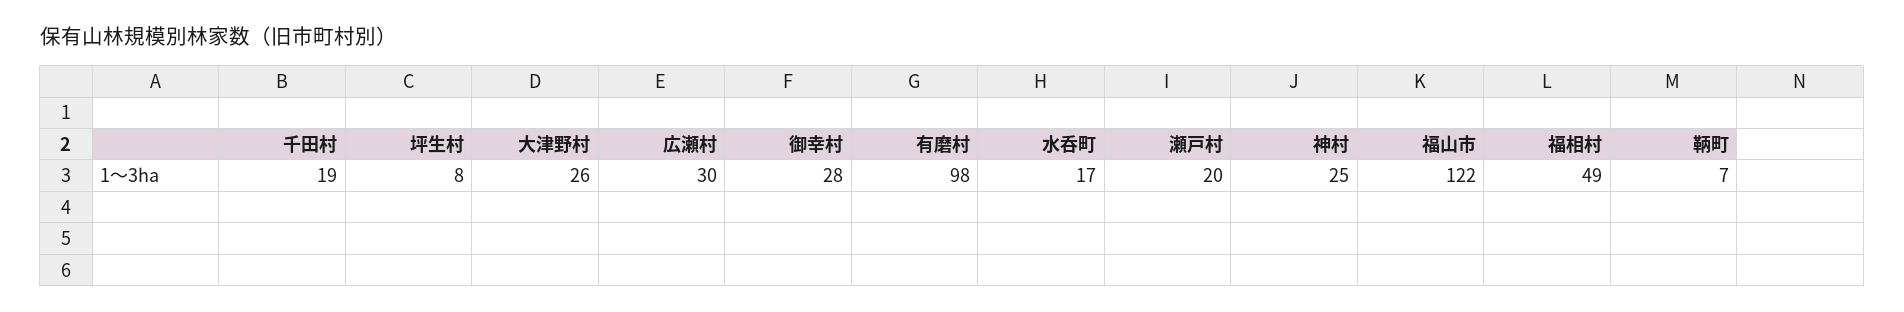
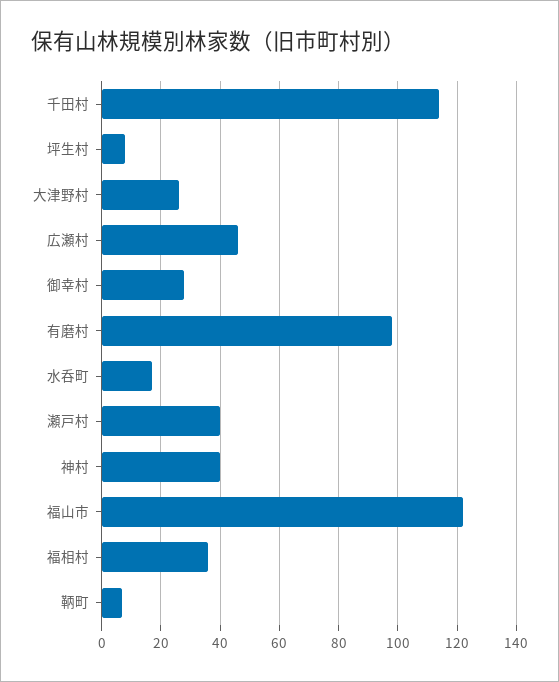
千田村: 19 -> 115
広瀬村: 30 -> 45
瀬戸村: 20 -> 40
神村: 25 -> 40
福相村: 49 -> 35

